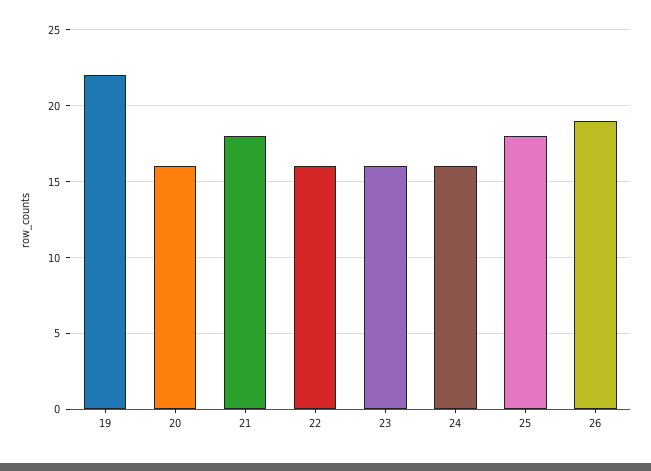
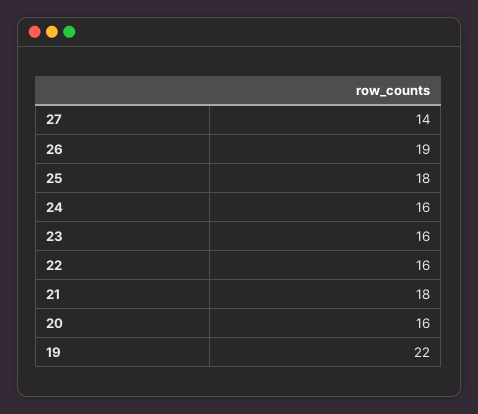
27: none -> 14

